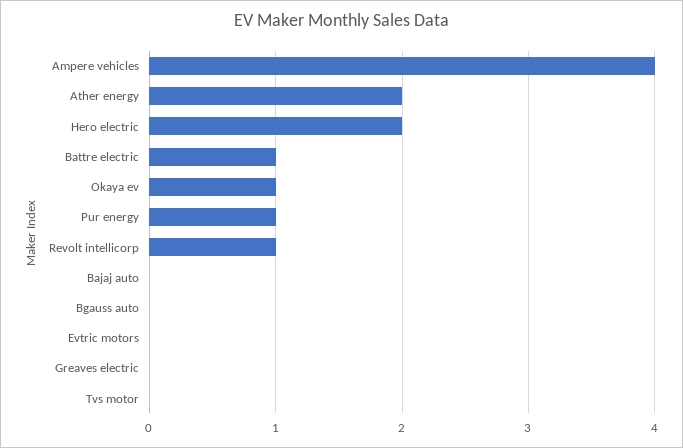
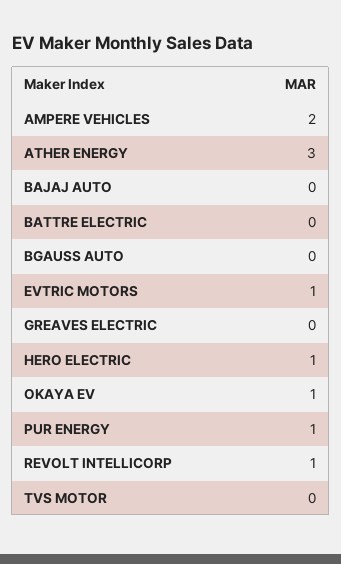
Ampere vehicles: 4 -> 2
Ather energy: 2 -> 3
Hero electric: 2 -> 1
Battre electric: 1 -> 0
Evtric motors: 0 -> 1

